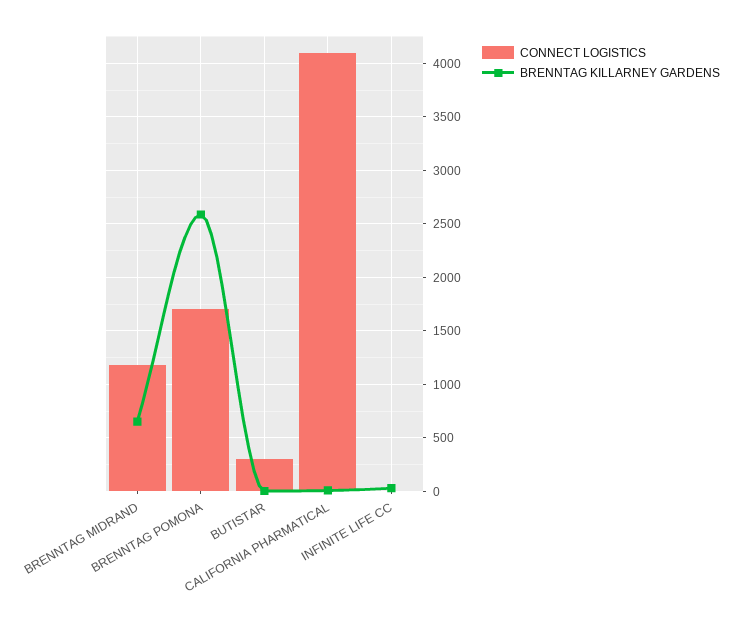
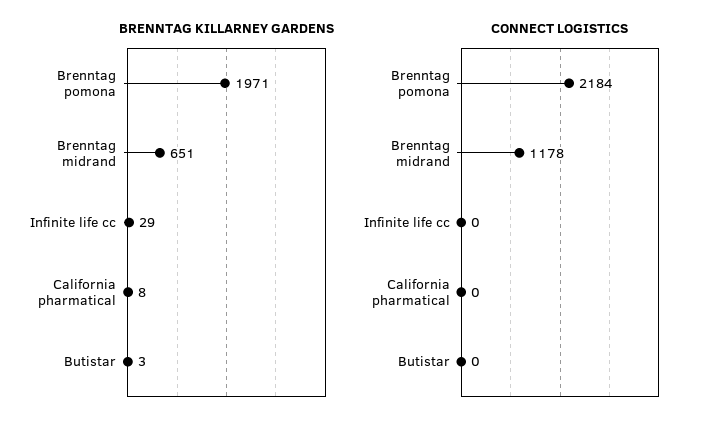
CONNECT LOGISTICS, BRENNTAG POMONA: 1700 -> 2184
BRENNTAG KILLARNEY GARDENS, BRENNTAG POMONA: 2600 -> 1971
CONNECT LOGISTICS, BUTISTAR: 300 -> 0
CONNECT LOGISTICS, CALIFORNIA PHARMATICAL: 4100 -> 0

